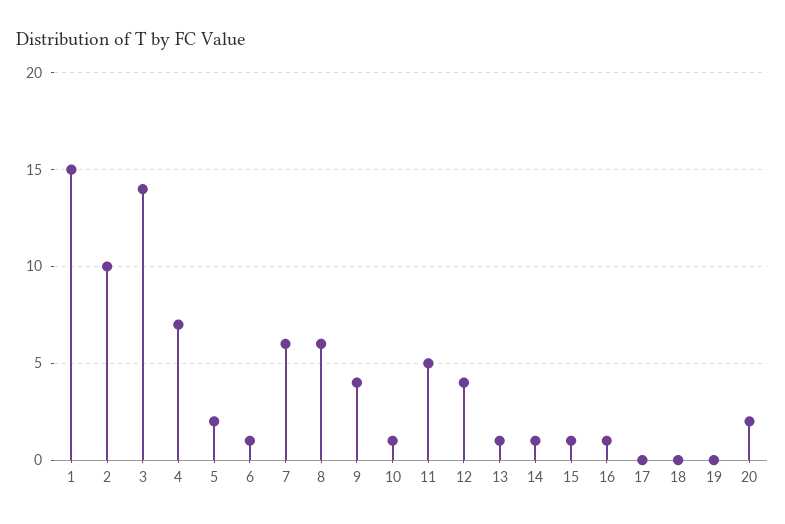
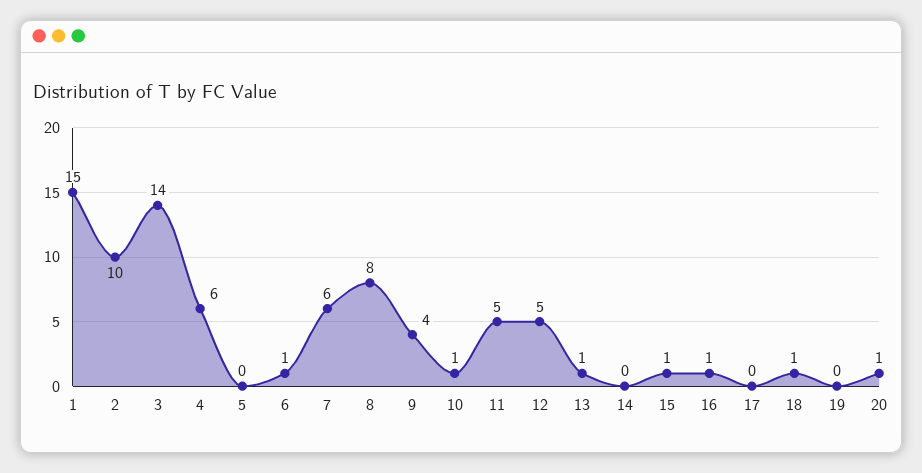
4: 7 -> 6
5: 2 -> 0
8: 6 -> 8
12: 4 -> 5
14: 1 -> 0
18: 0 -> 1
20: 2 -> 1

